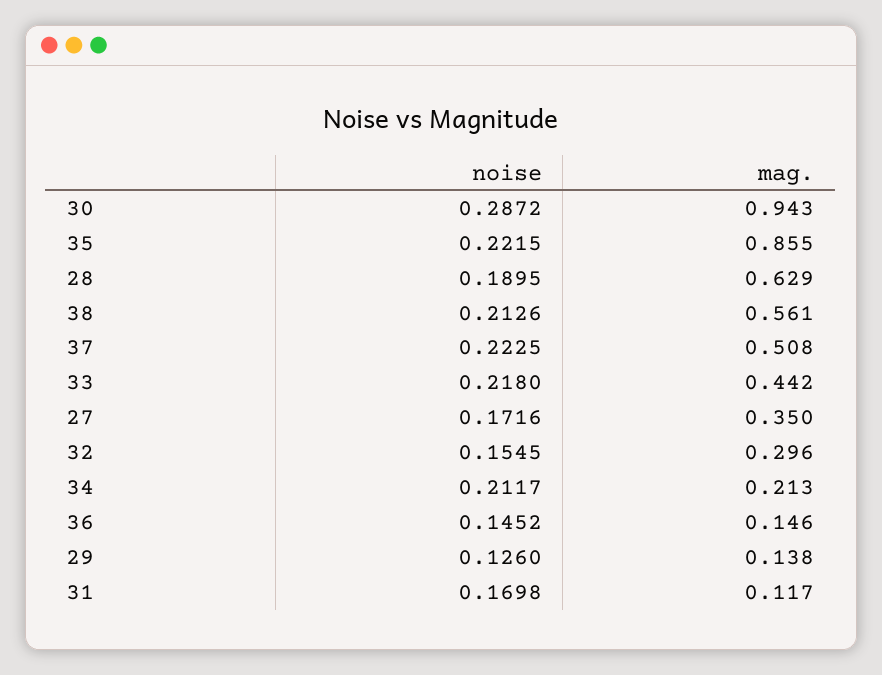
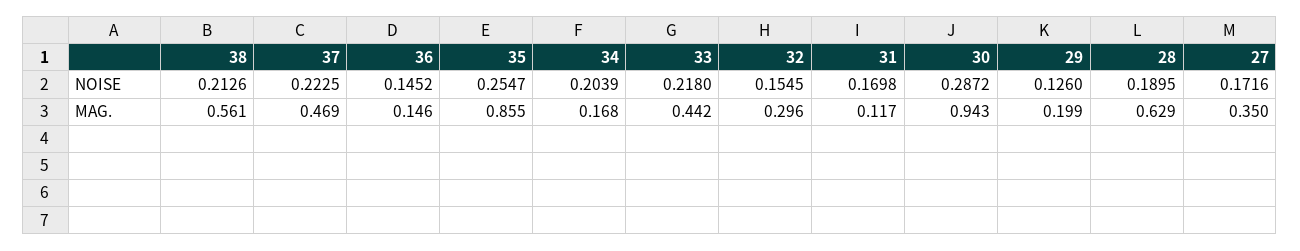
noise, 35: 0.2215 -> 0.2547
mag., 37: 0.508 -> 0.469
noise, 34: 0.2117 -> 0.2039
mag., 34: 0.213 -> 0.168
mag., 29: 0.138 -> 0.199

